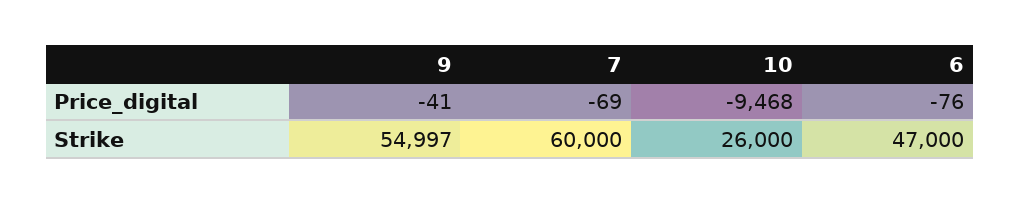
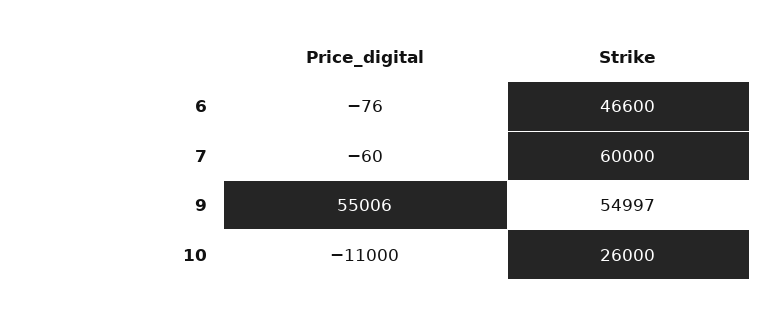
9, Price_digital: -41 -> 55006
7, Price_digital: -69 -> -60
10, Price_digital: -9468 -> -11000
6, Strike: 47000 -> 46600

